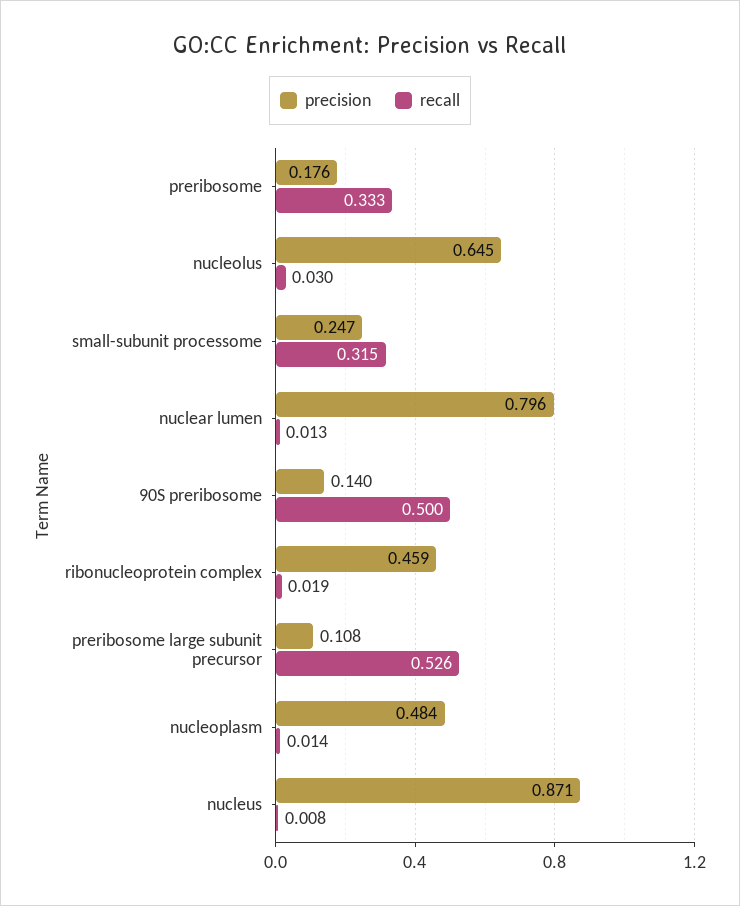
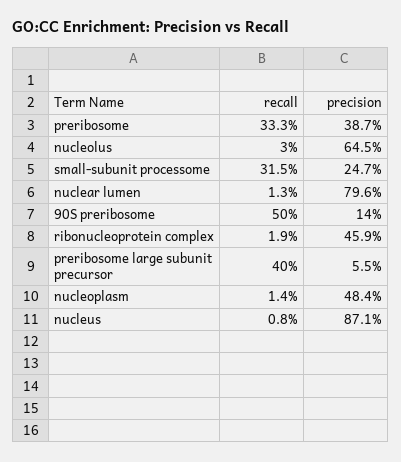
precision, preribosome: 0.176 -> 0.387
precision, preribosome large subunit precursor: 0.108 -> 0.055
recall, preribosome large subunit precursor: 0.526 -> 0.4

